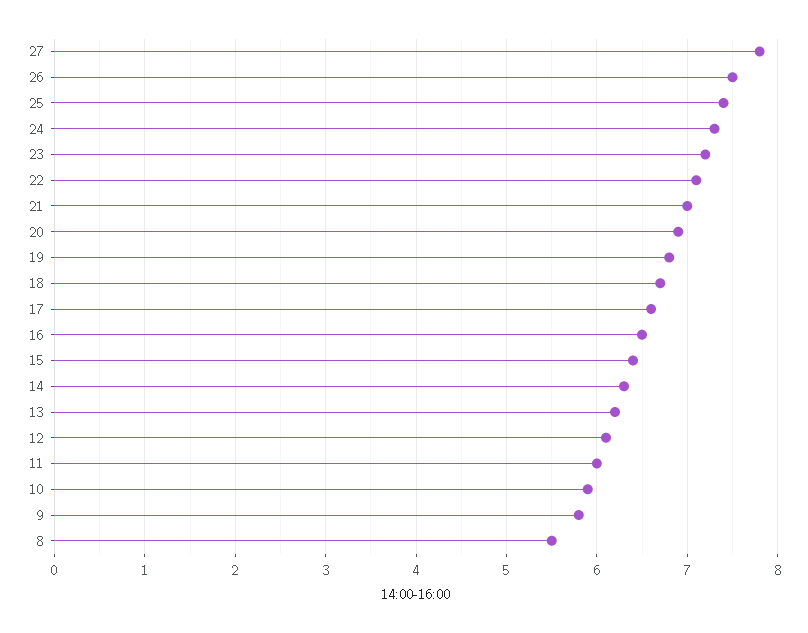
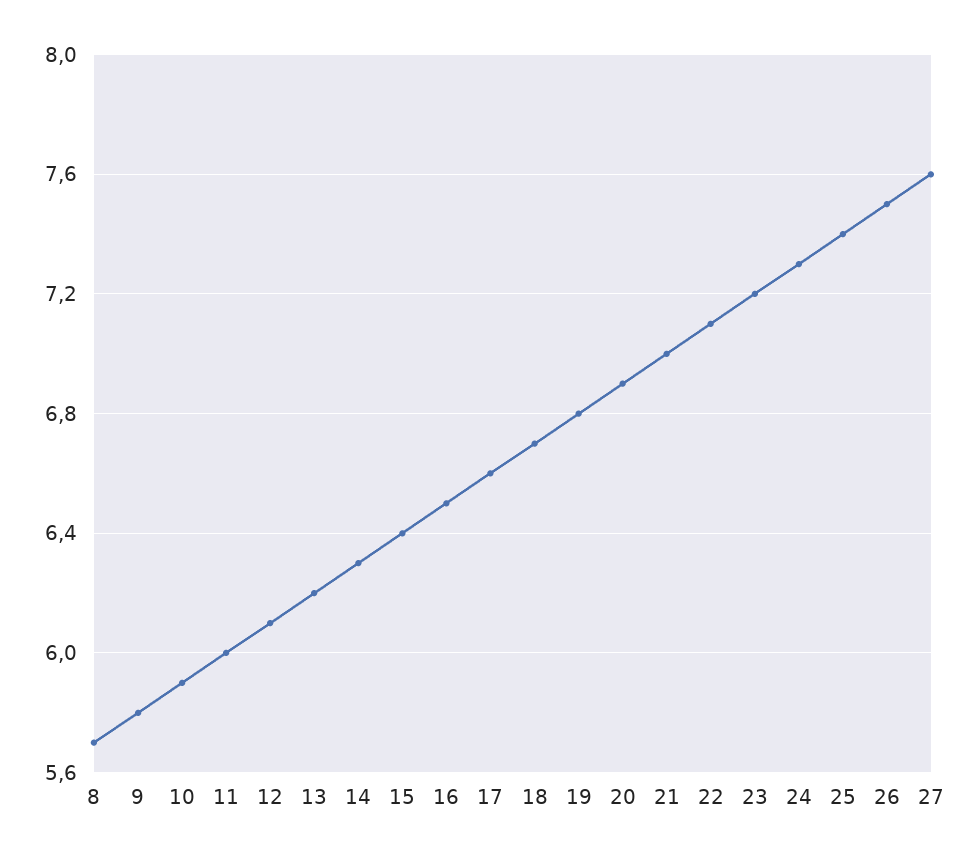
27: 7.8 -> 7.6
8: 5.5 -> 5.7

